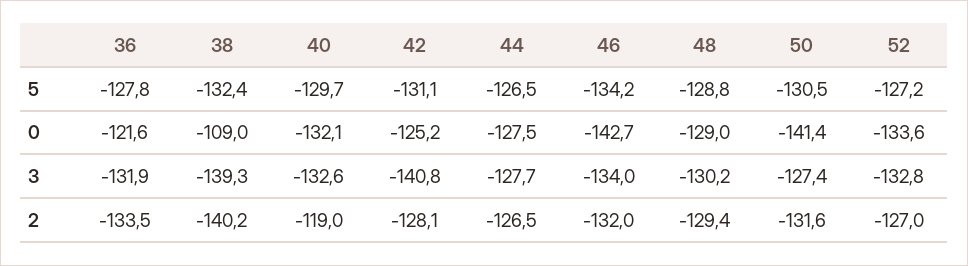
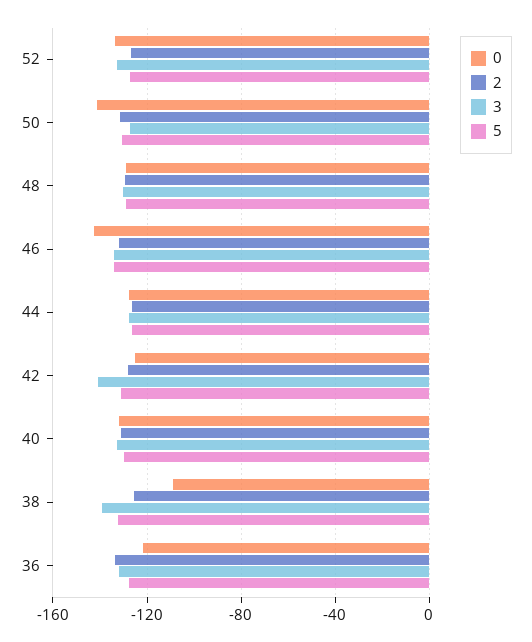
2, 38: -140.2 -> -125
2, 40: -119 -> -130

